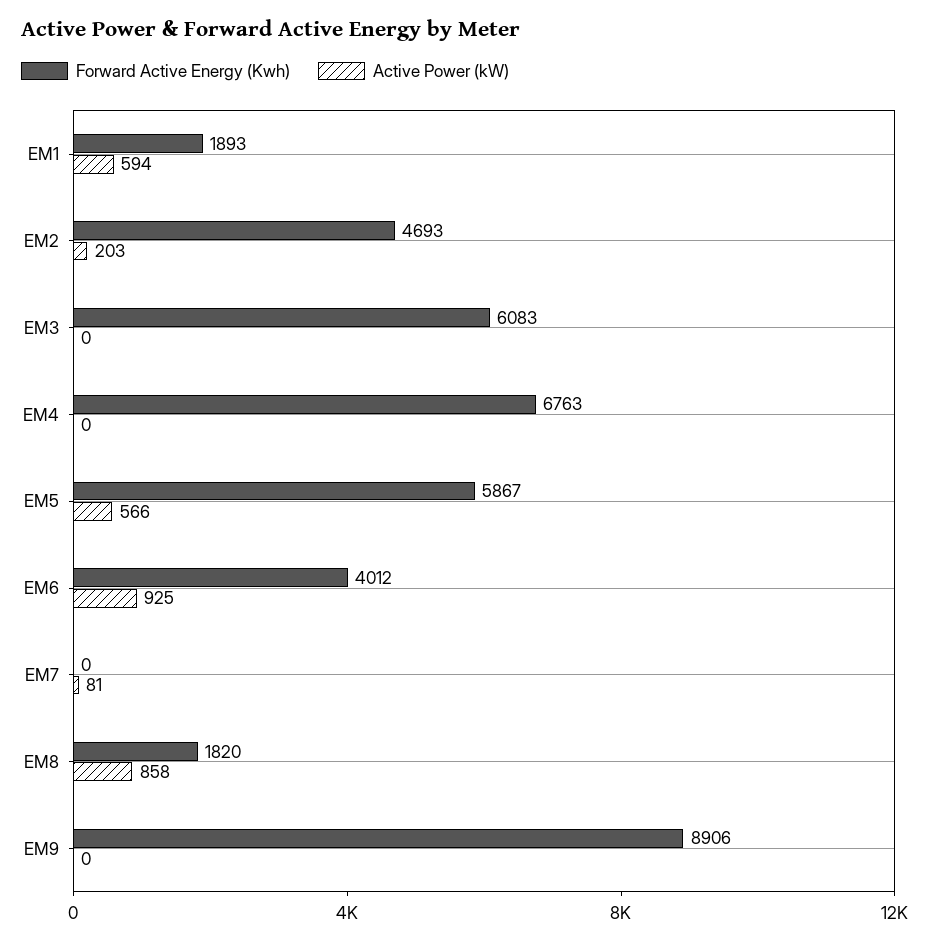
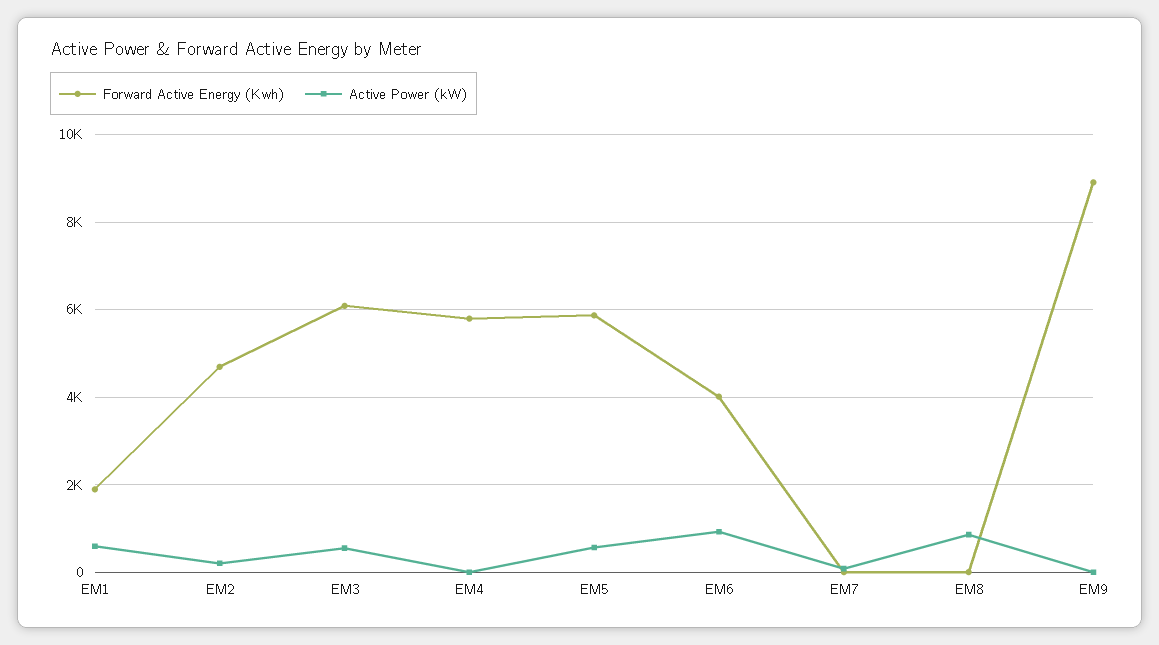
Active Power (kW), EM3: 0 -> 600
Forward Active Energy (Kwh), EM4: 6763 -> 5800
Forward Active Energy (Kwh), EM8: 1820 -> 0

